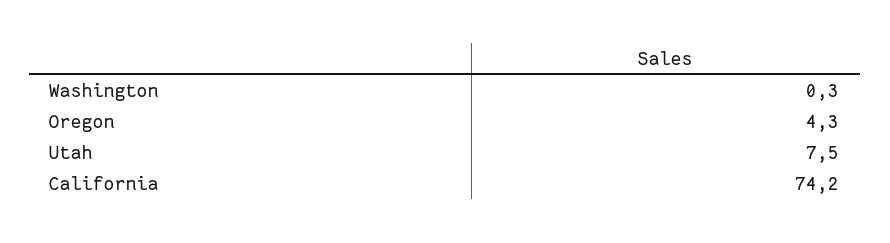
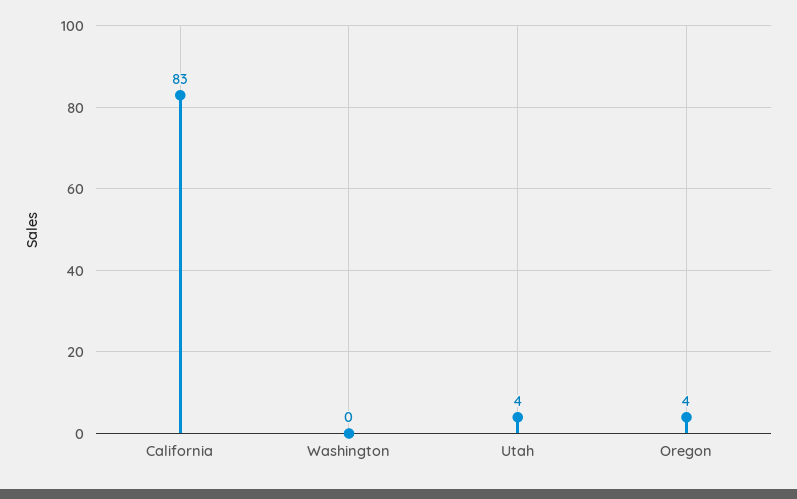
Utah: 7.5 -> 4
California: 74.2 -> 83

